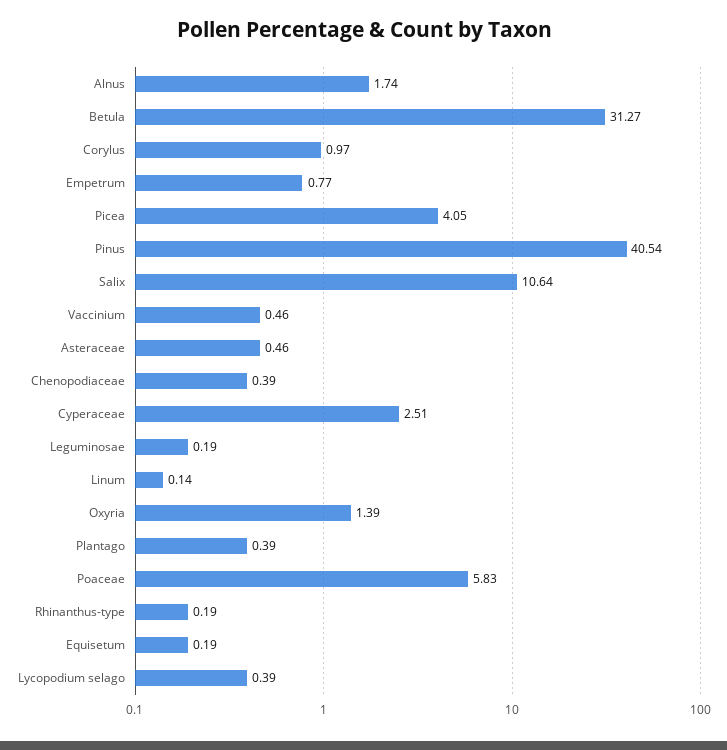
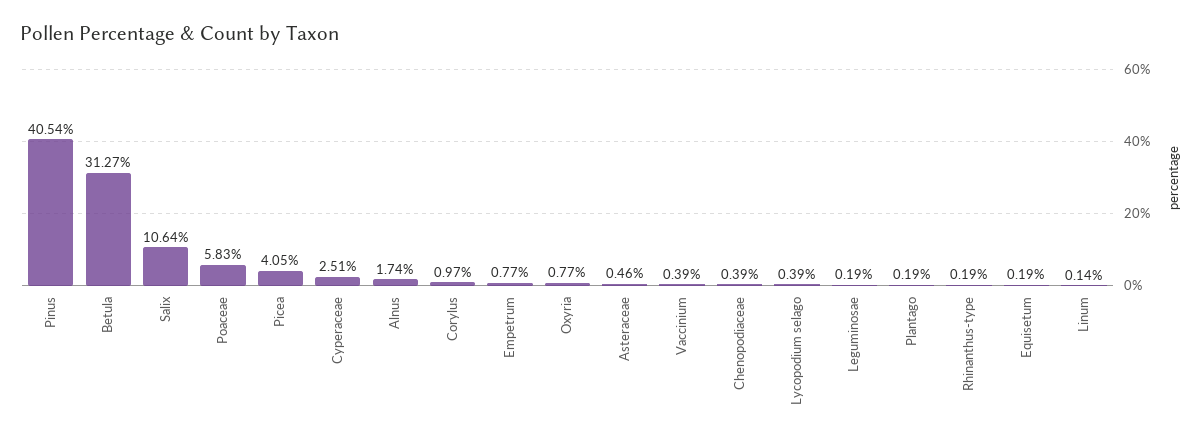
Vaccinium: 0.46 -> 0.39
Oxyria: 1.39 -> 0.77
Plantago: 0.39 -> 0.19

